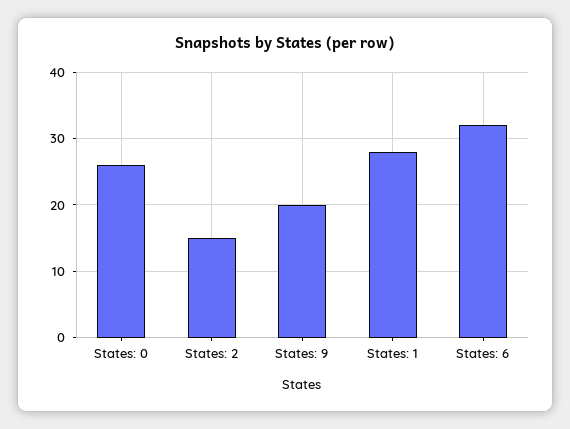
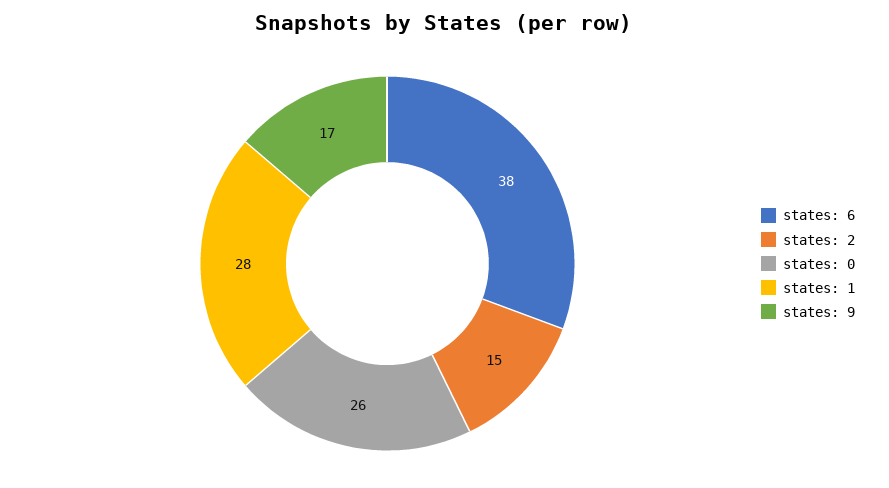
States: 9: 20 -> 17
States: 6: 32 -> 38

